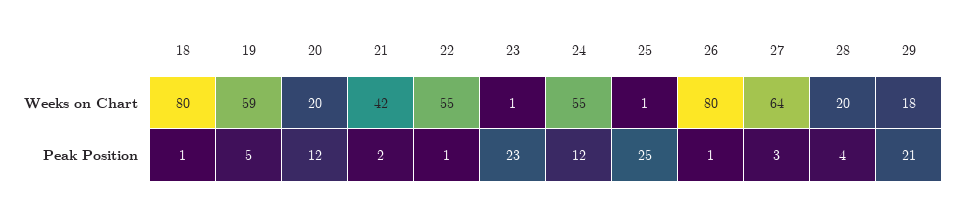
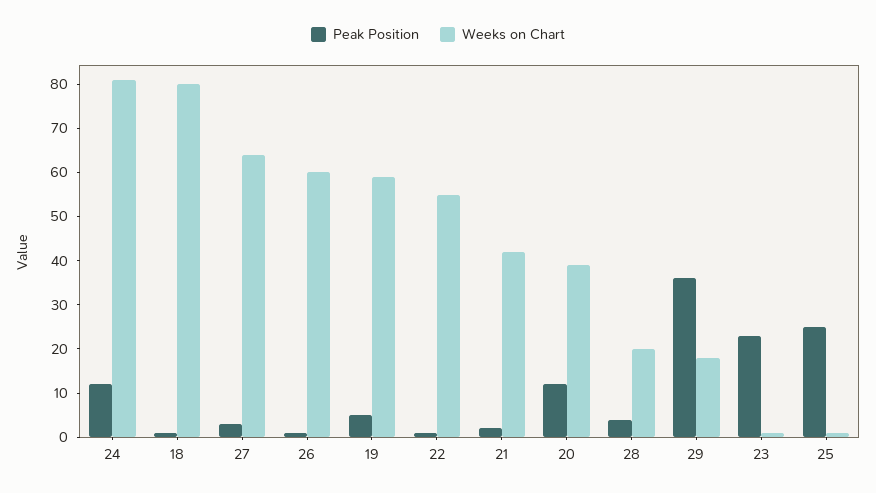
Weeks on Chart, 20: 20 -> 40
Weeks on Chart, 24: 55 -> 80
Weeks on Chart, 26: 80 -> 60
Peak Position, 29: 21 -> 35

